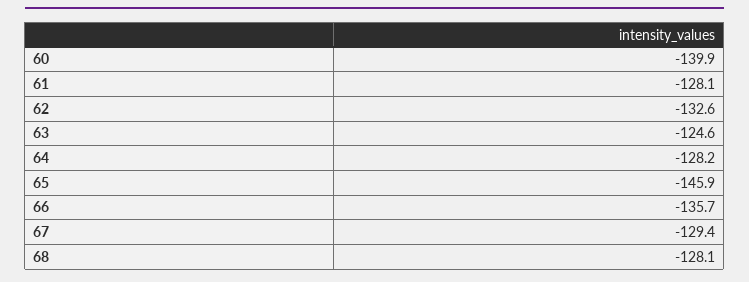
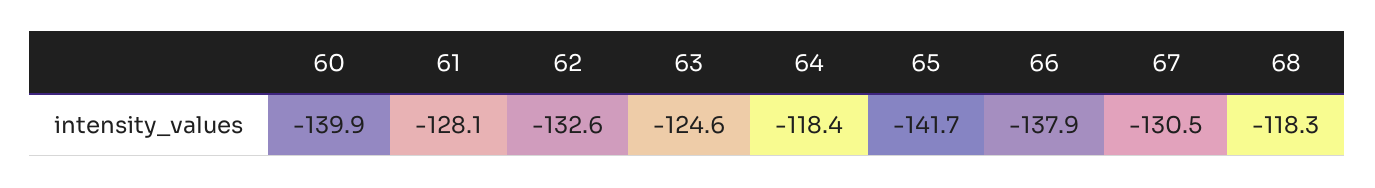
64: -128.2 -> -118.4
65: -145.9 -> -141.7
66: -135.7 -> -137.9
67: -129.4 -> -130.5
68: -128.1 -> -118.3

